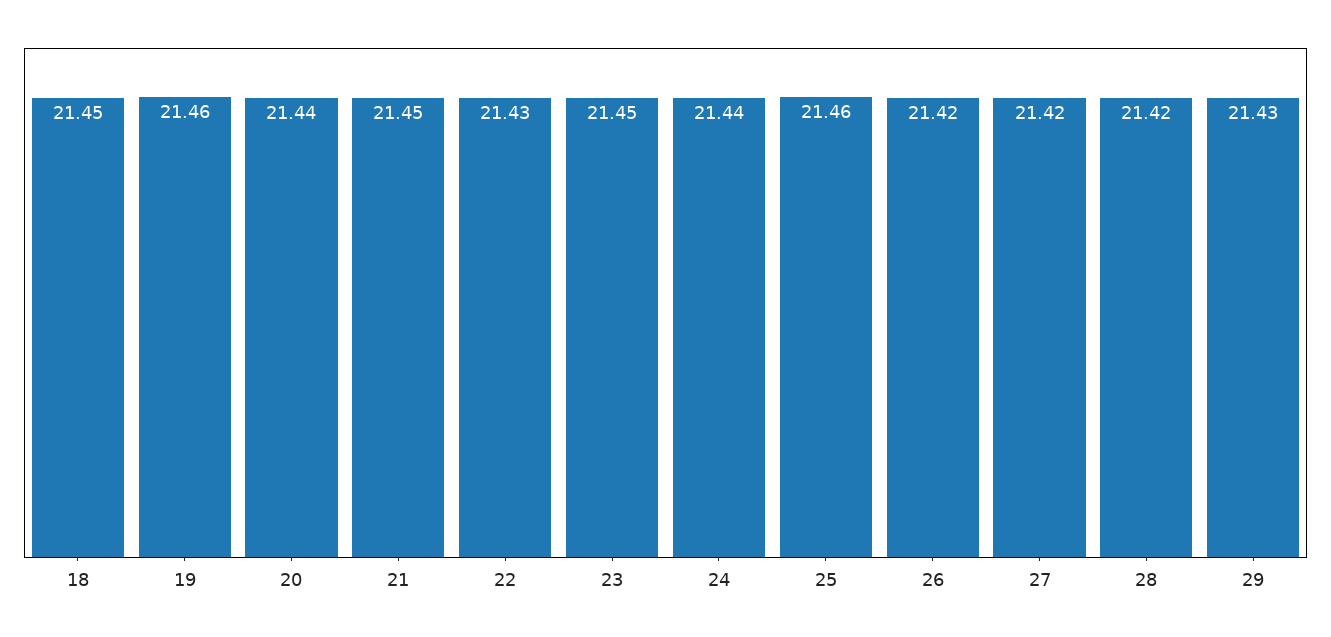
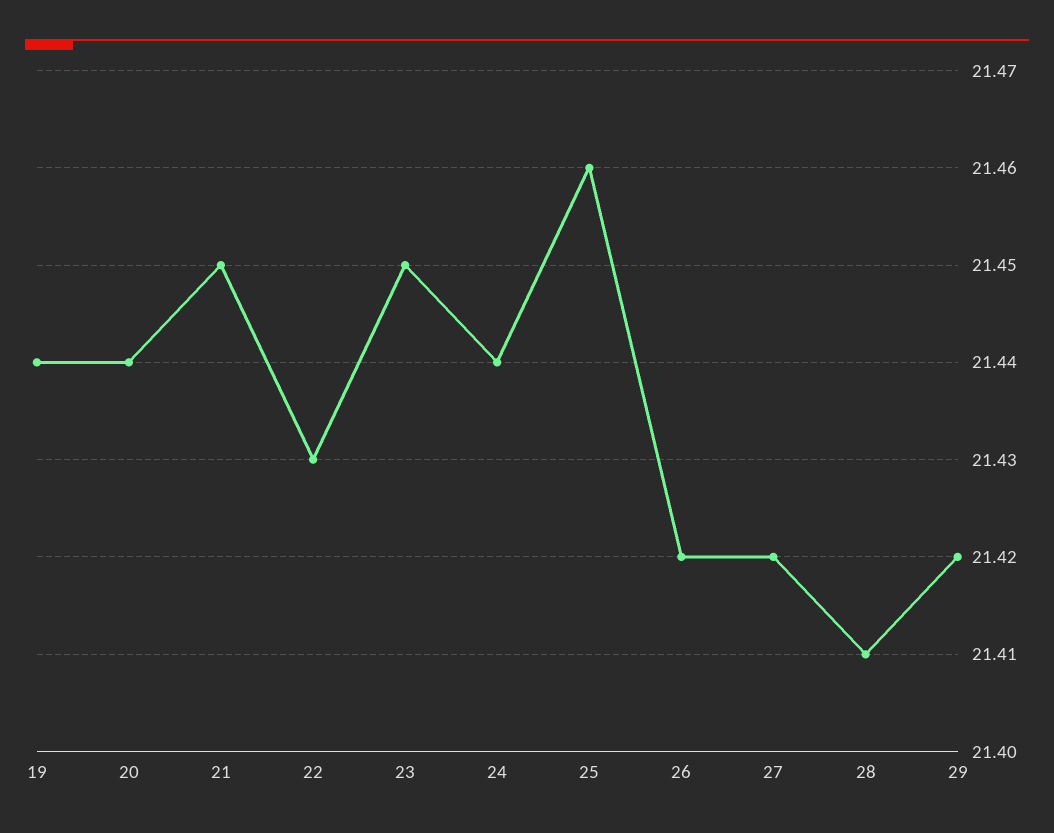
18: 21.45 -> none
19: 21.46 -> 21.44
28: 21.42 -> 21.41
29: 21.43 -> 21.42

